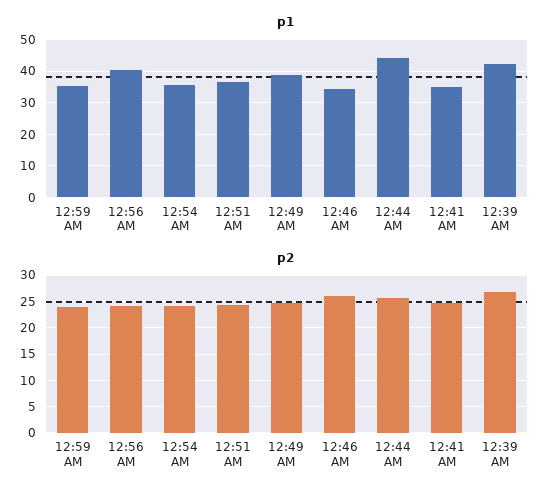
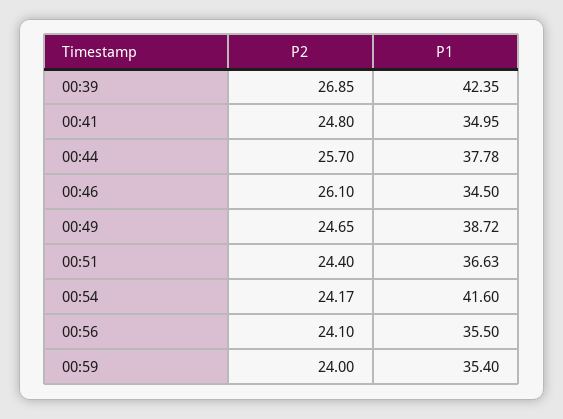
p1, 12:56 AM: 40 -> 35.5
p1, 12:54 AM: 36 -> 41.6
p1, 12:44 AM: 44 -> 37.78

